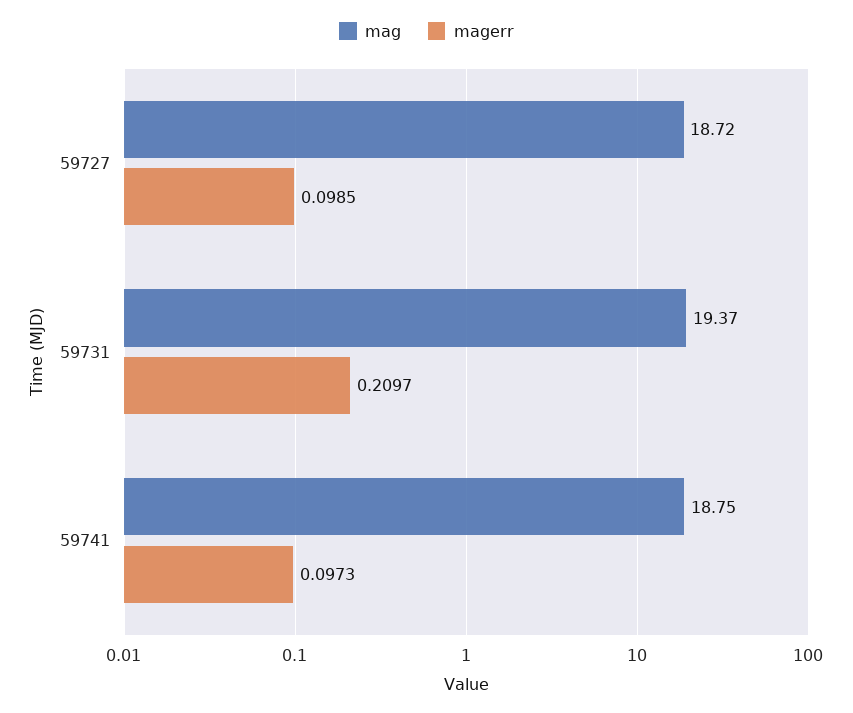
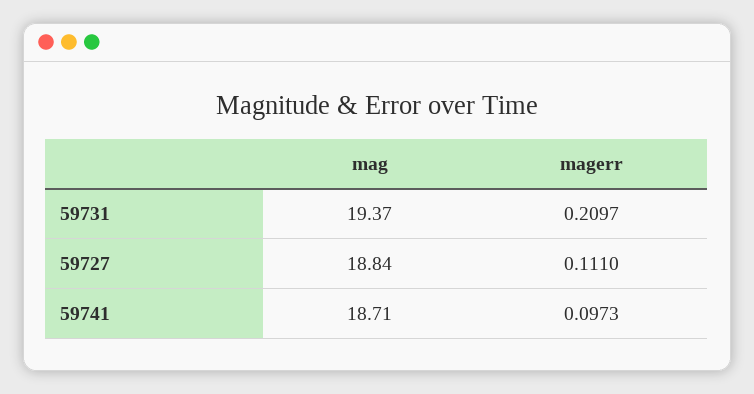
mag, 59727: 18.72 -> 18.84
magerr, 59727: 0.0985 -> 0.111
mag, 59741: 18.75 -> 18.71

